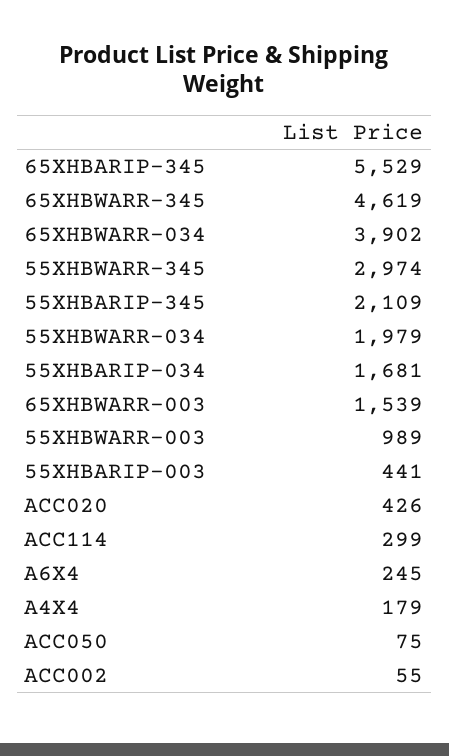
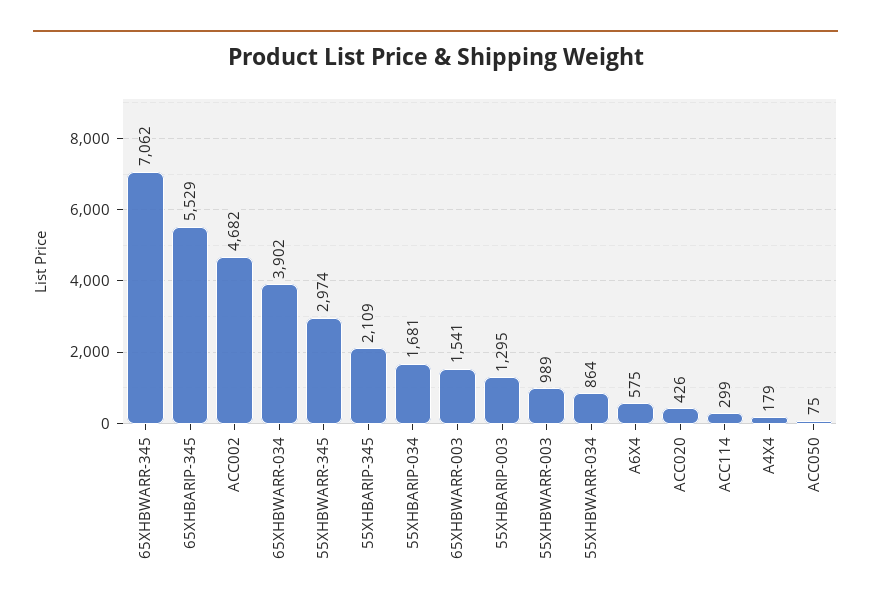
65XHBWARR-345: 4619 -> 7062
55XHBWARR-034: 1979 -> 864
65XHBWARR-003: 1539 -> 1541
55XHBARIP-003: 441 -> 1295
A6X4: 245 -> 575
ACC002: 55 -> 4682

